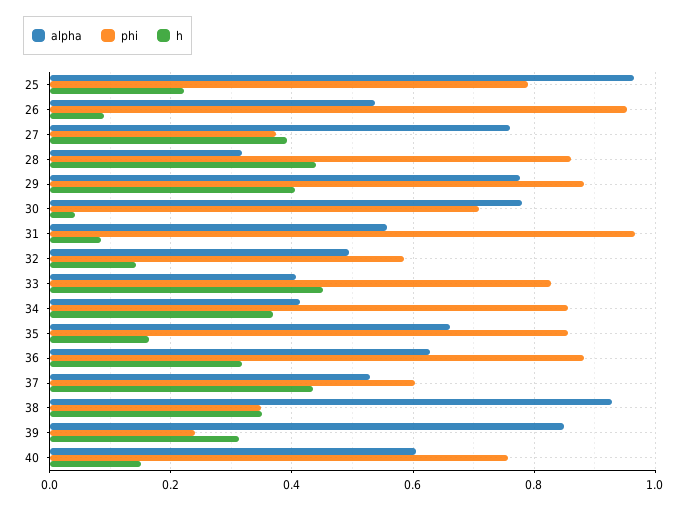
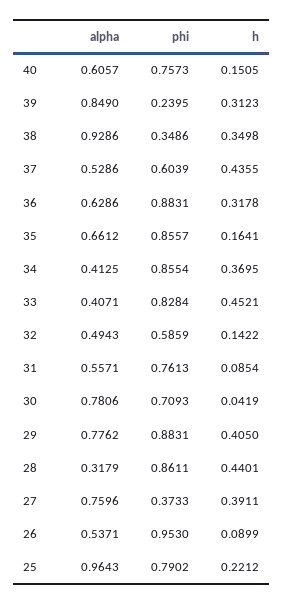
phi, 31: 0.96 -> 0.7613

